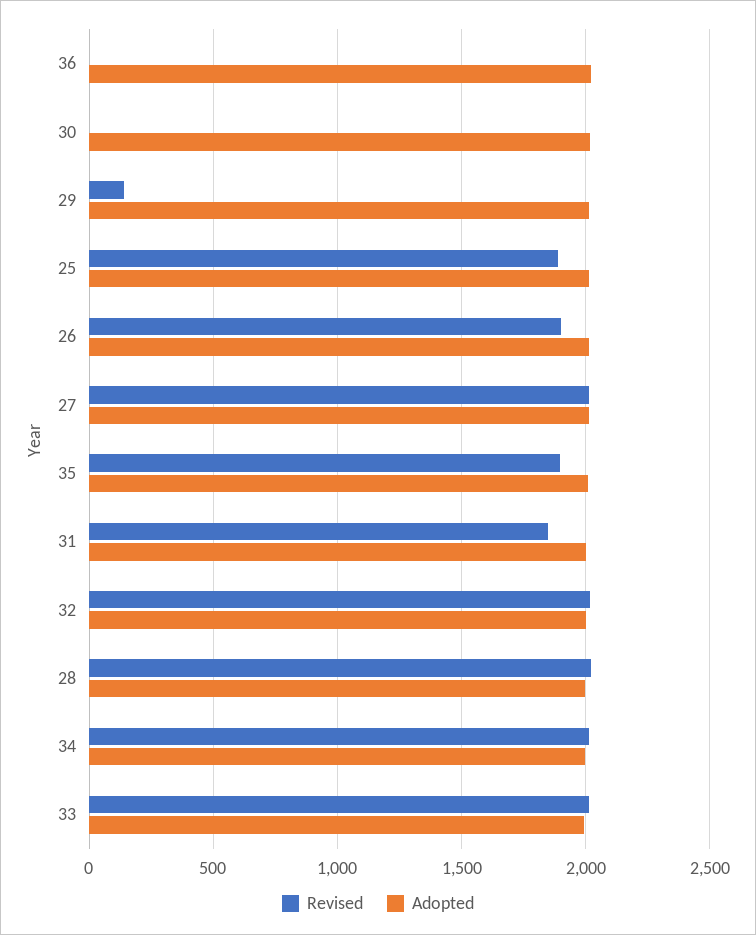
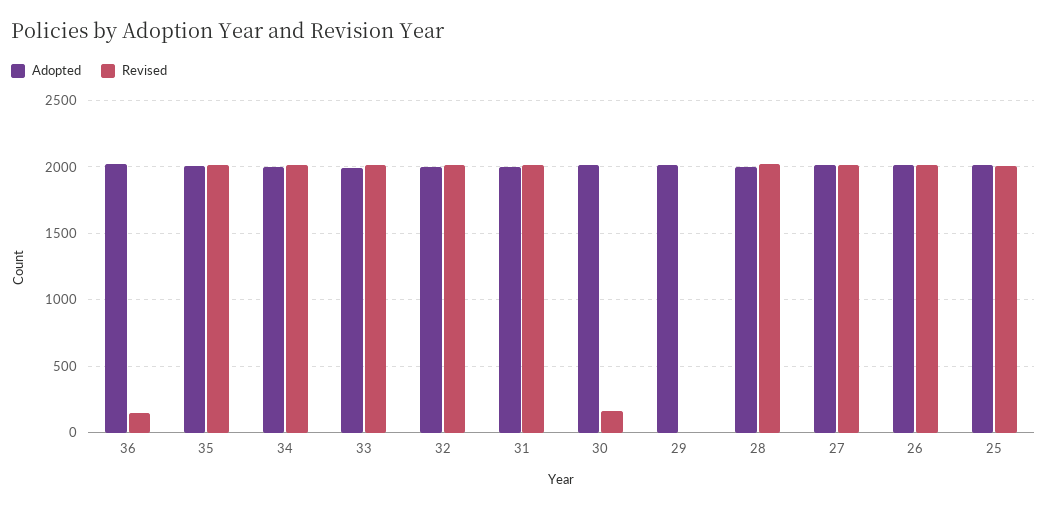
Revised, 36: 0 -> 150
Revised, 30: 0 -> 150
Revised, 29: 150 -> 0
Revised, 25: 1900 -> 2000
Revised, 26: 1900 -> 2000
Revised, 35: 1900 -> 2000
Revised, 31: 1850 -> 2000

